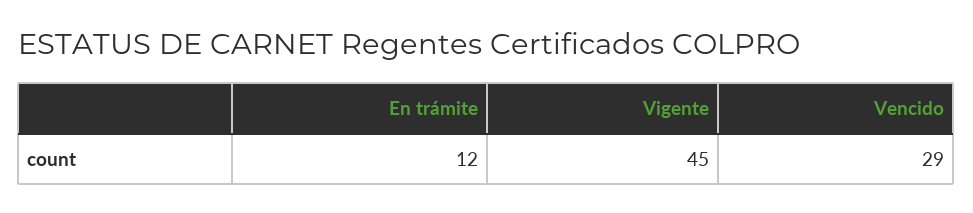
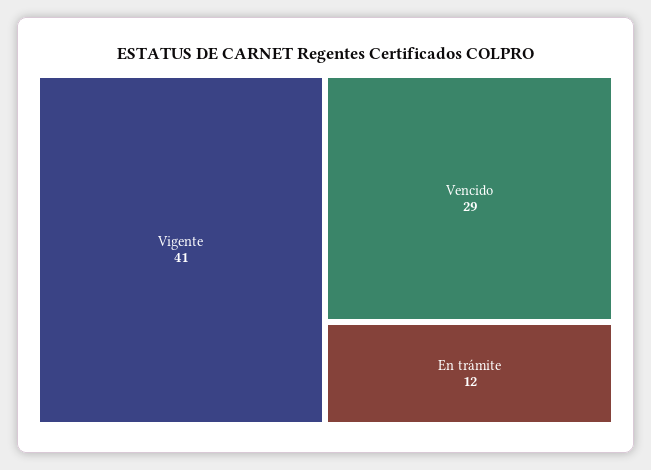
Vigente: 45 -> 41

